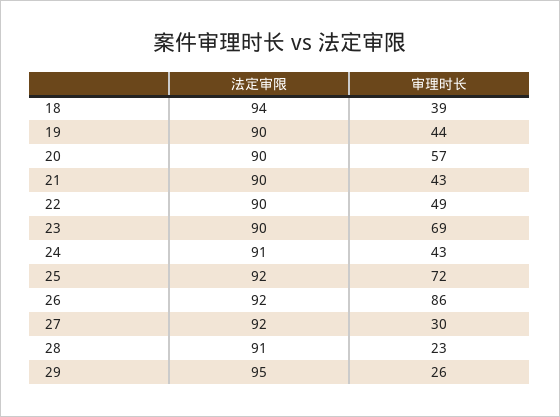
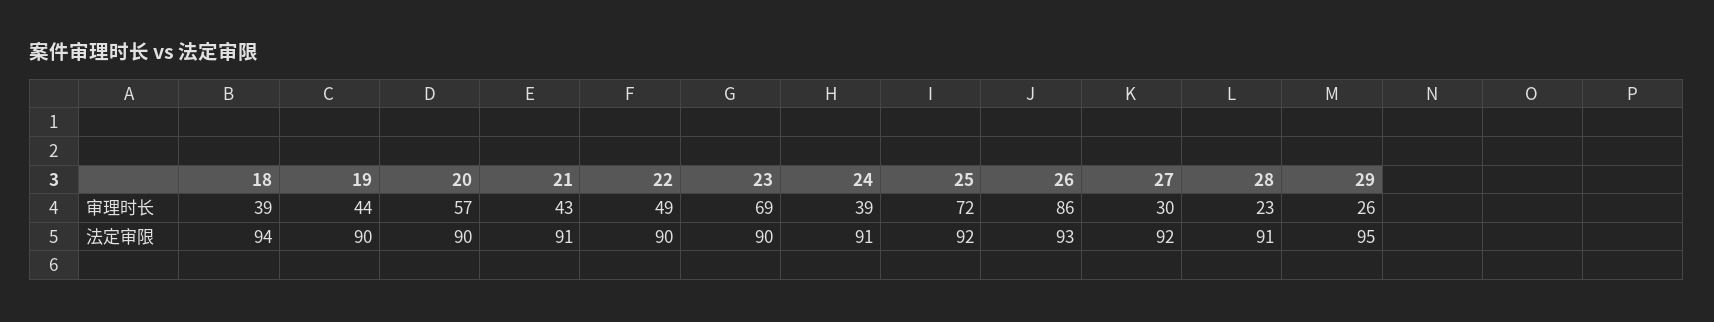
法定审限, 21: 90 -> 91
审理时长, 24: 43 -> 39
法定审限, 26: 92 -> 93

